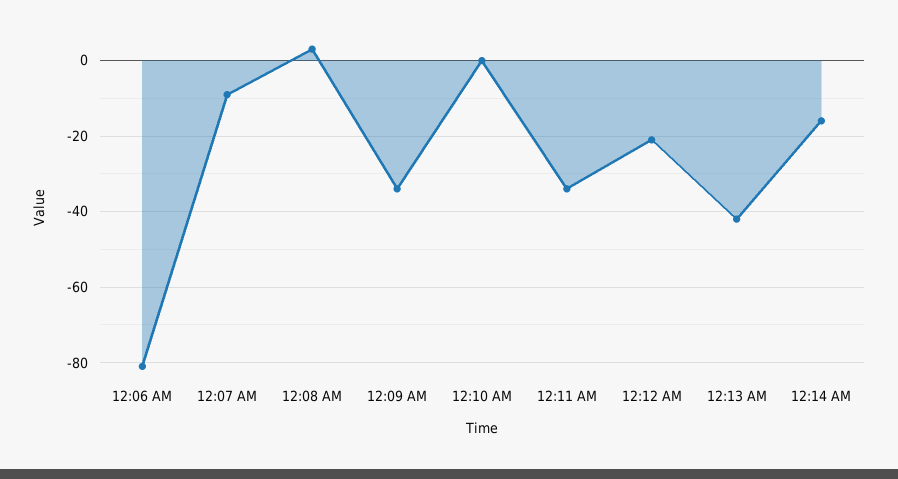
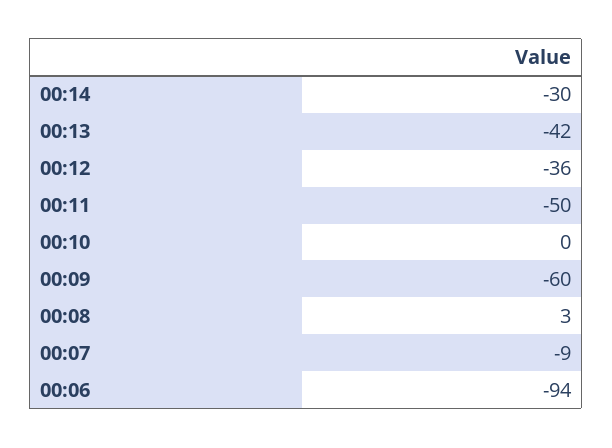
12:06 AM: -80 -> -94
12:09 AM: -35 -> -60
12:11 AM: -35 -> -50
12:12 AM: -20 -> -36
12:14 AM: -15 -> -30

